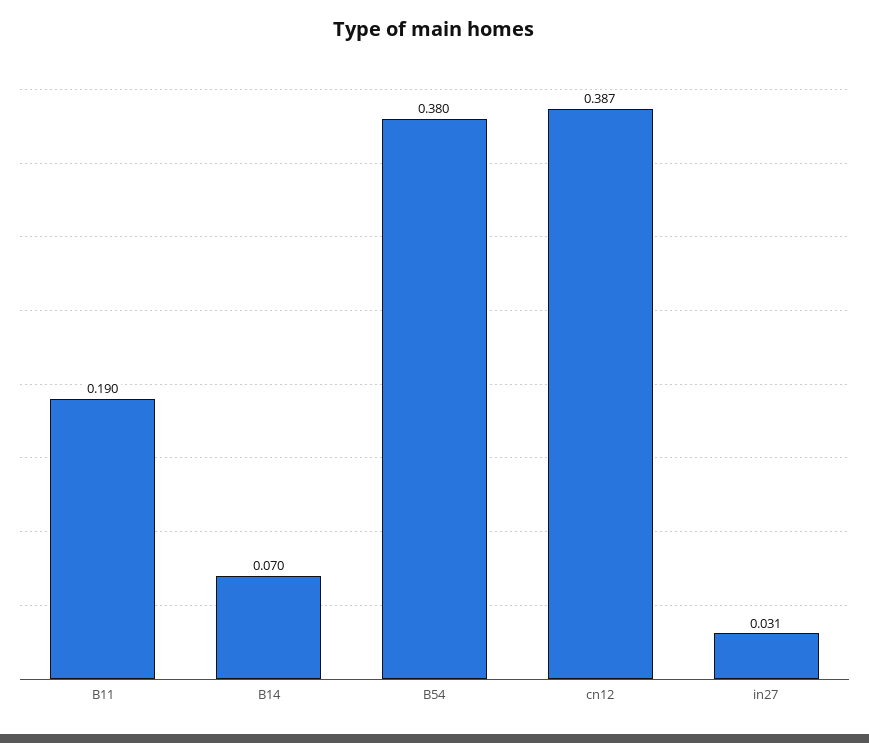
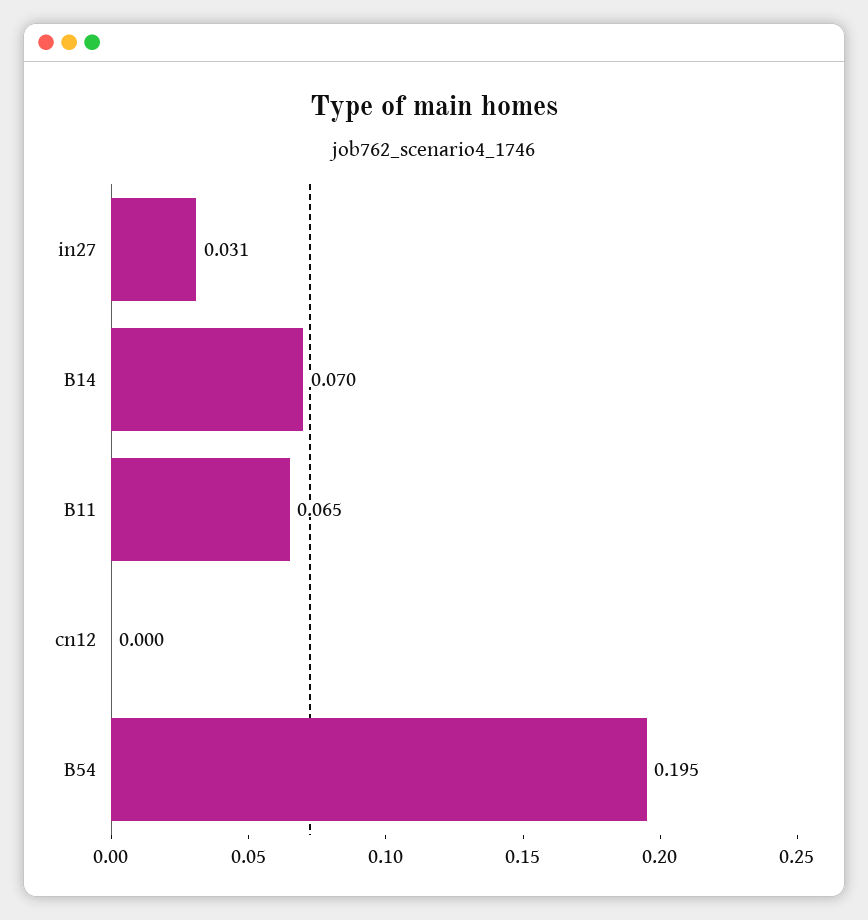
B11: 0.19 -> 0.065
B54: 0.38 -> 0.195
cn12: 0.387 -> 0

